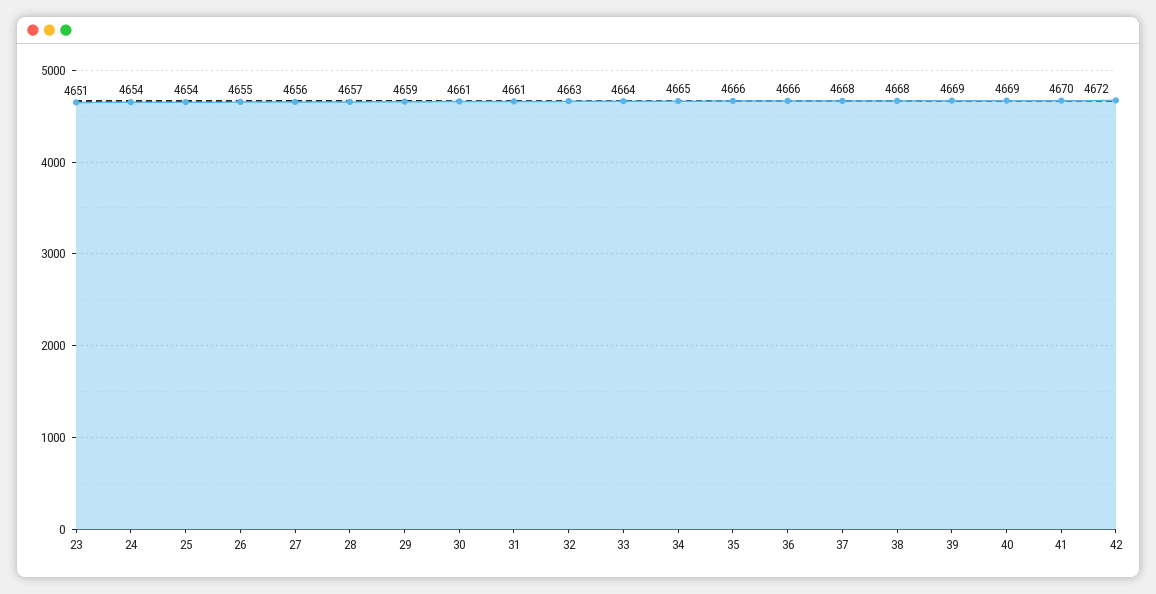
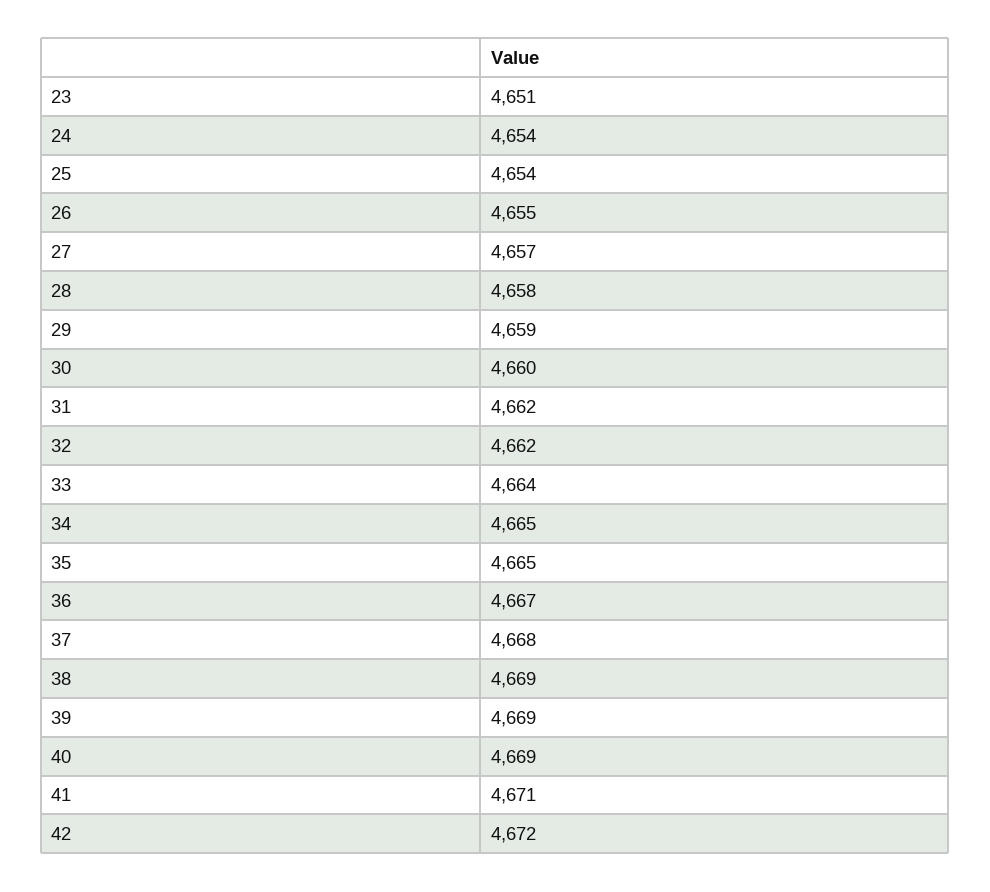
27: 4656 -> 4657
28: 4657 -> 4658
30: 4661 -> 4660
31: 4661 -> 4662
32: 4663 -> 4662
35: 4666 -> 4665
36: 4666 -> 4667
38: 4668 -> 4669
41: 4670 -> 4671

